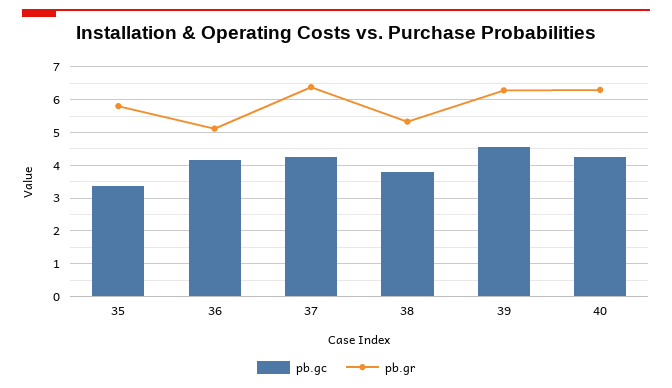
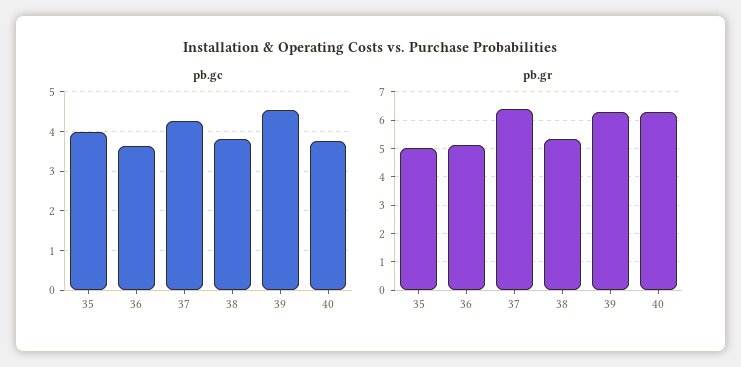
pb.gc, 35: 3.4 -> 4
pb.gr, 35: 5.8 -> 5
pb.gc, 36: 4.2 -> 3.6
pb.gc, 40: 4.2 -> 3.8

